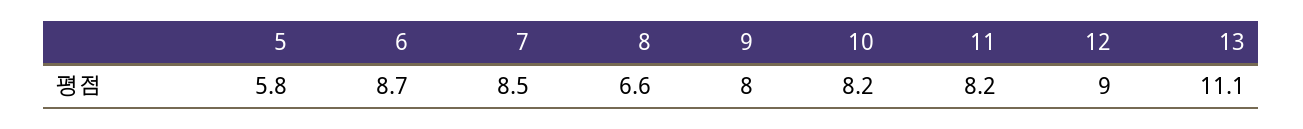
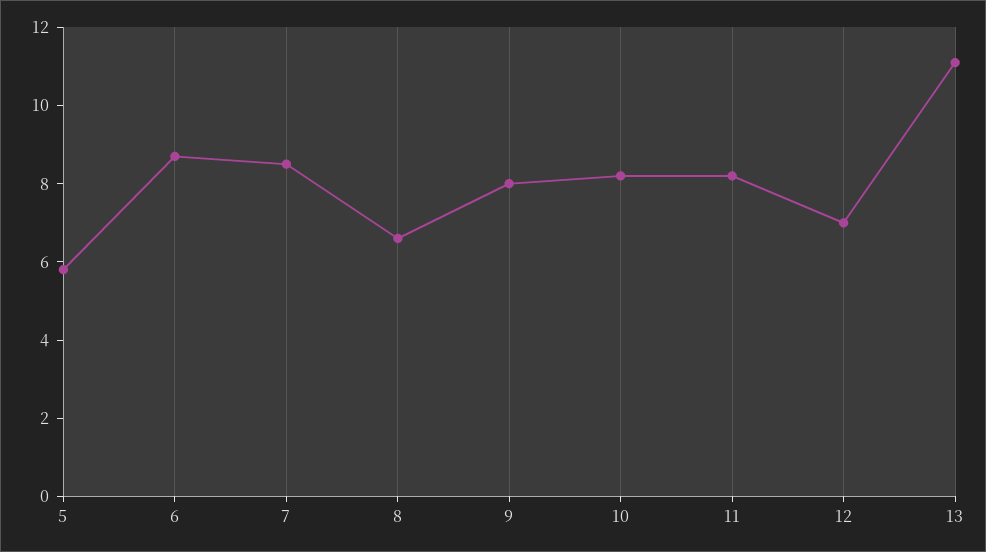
12: 9 -> 7

